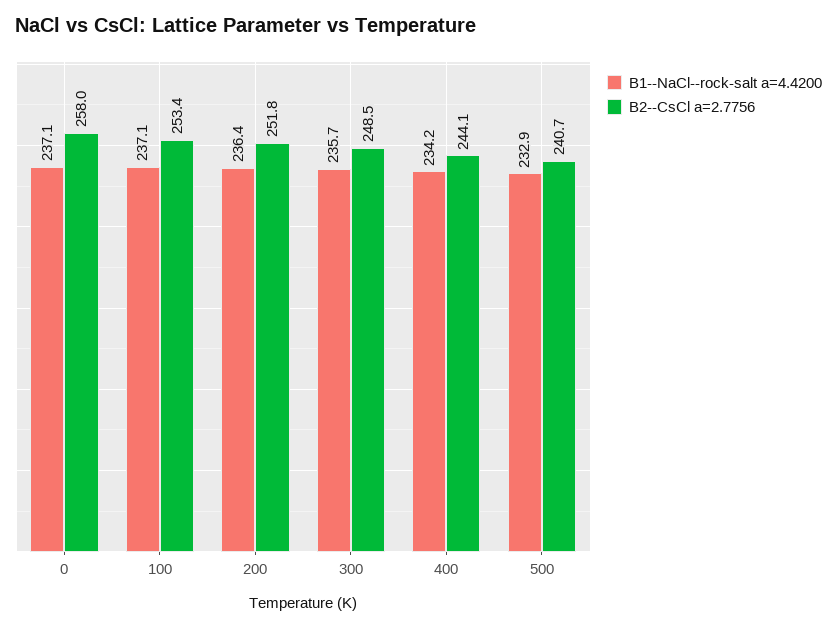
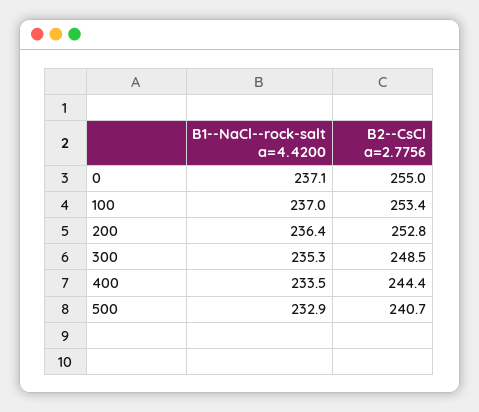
B2--CsCl a=2.7756, 0: 258 -> 255
B1--NaCl--rock-salt a=4.4200, 100: 237.1 -> 237
B2--CsCl a=2.7756, 200: 251.8 -> 252.8
B1--NaCl--rock-salt a=4.4200, 300: 235.7 -> 235.3
B1--NaCl--rock-salt a=4.4200, 400: 234.2 -> 233.5
B2--CsCl a=2.7756, 400: 244.1 -> 244.4

